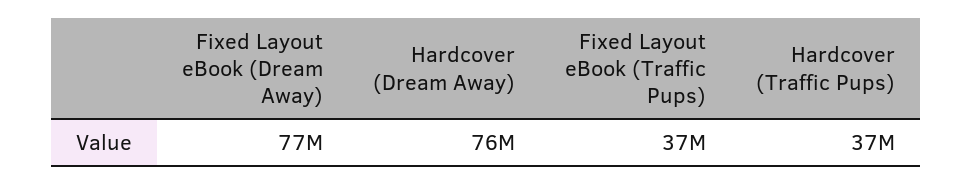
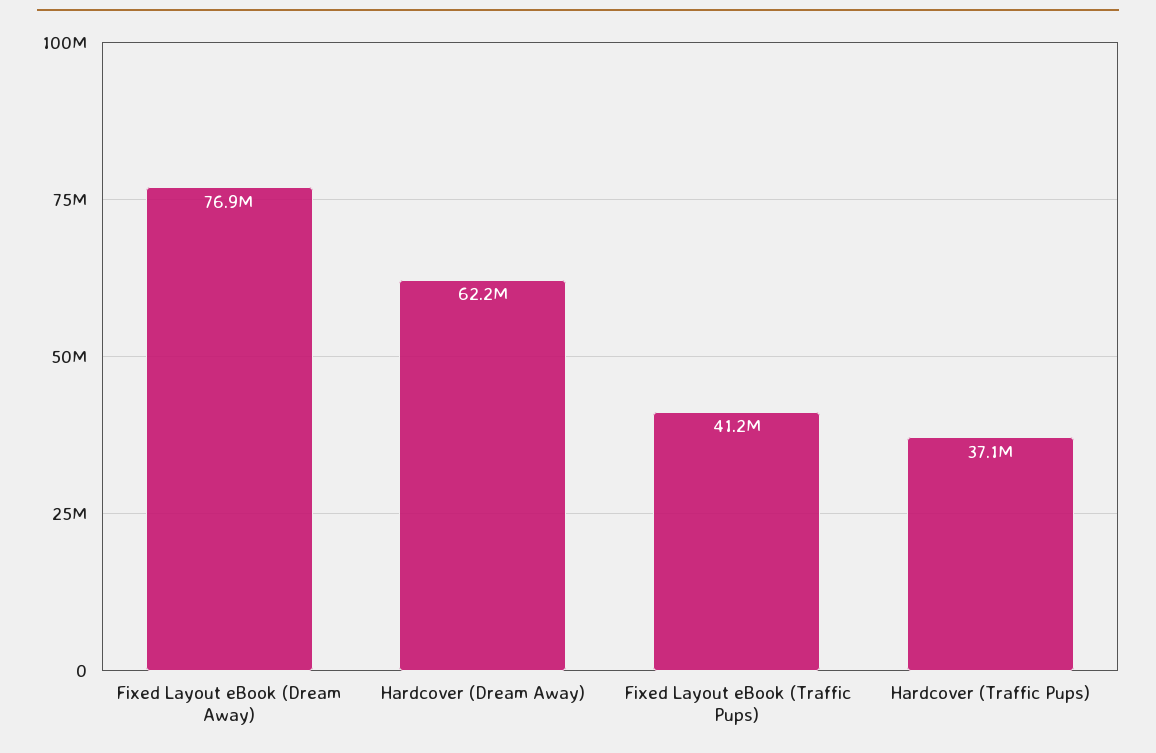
Hardcover (Dream Away): 76000000 -> 62200000
Fixed Layout eBook (Traffic Pups): 37000000 -> 41200000

